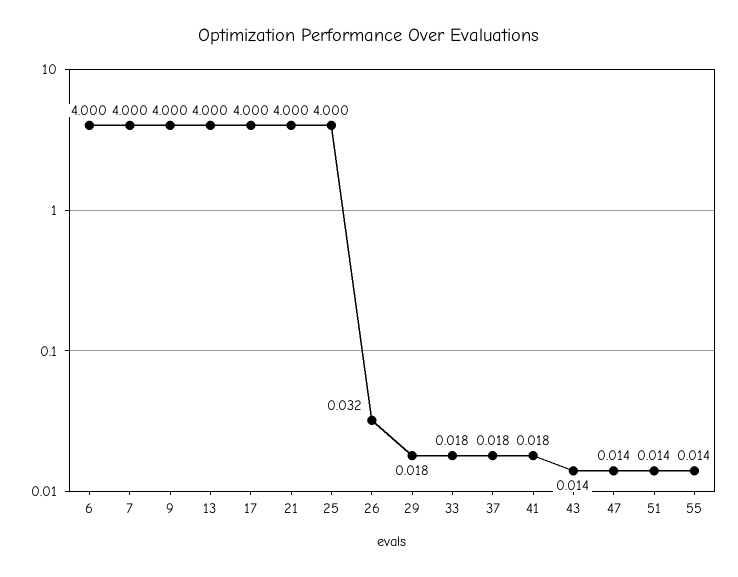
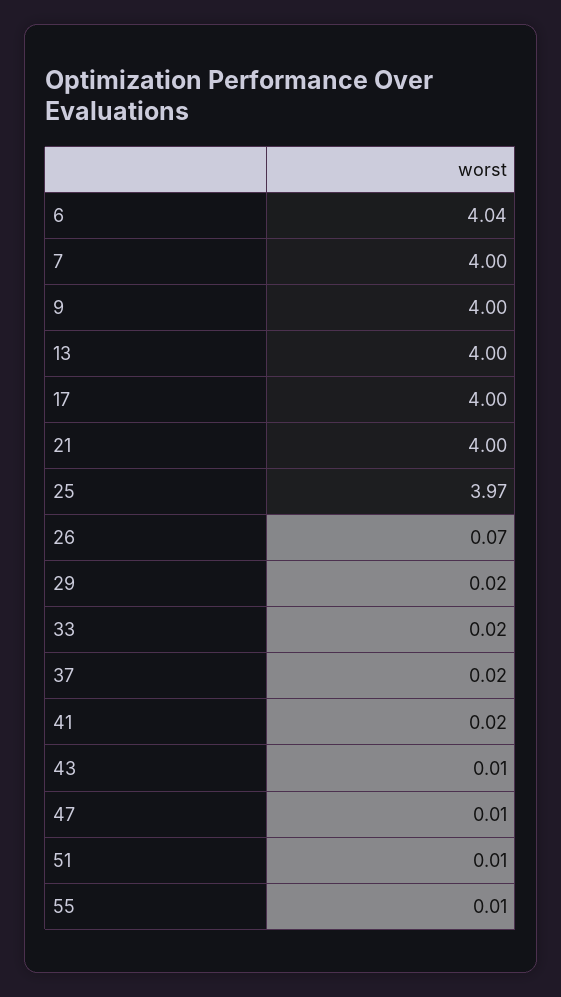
6: 4 -> 4.04
25: 4 -> 3.97
26: 0.032 -> 0.07

